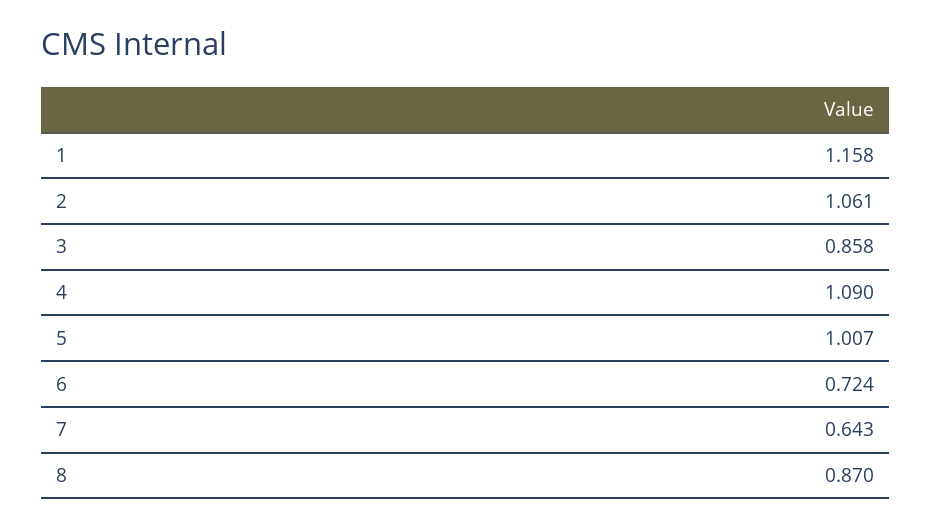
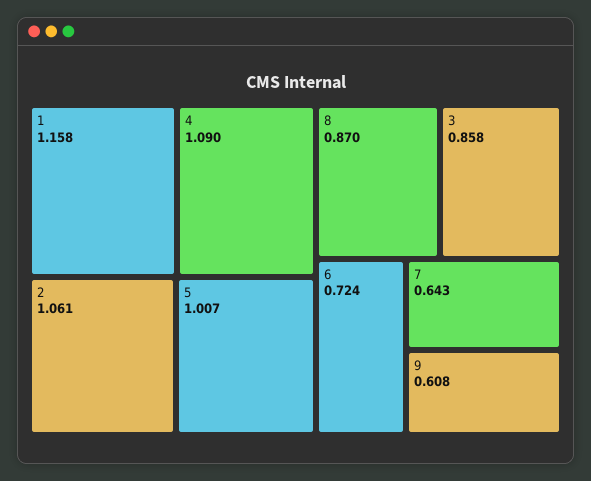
9: none -> 0.608

